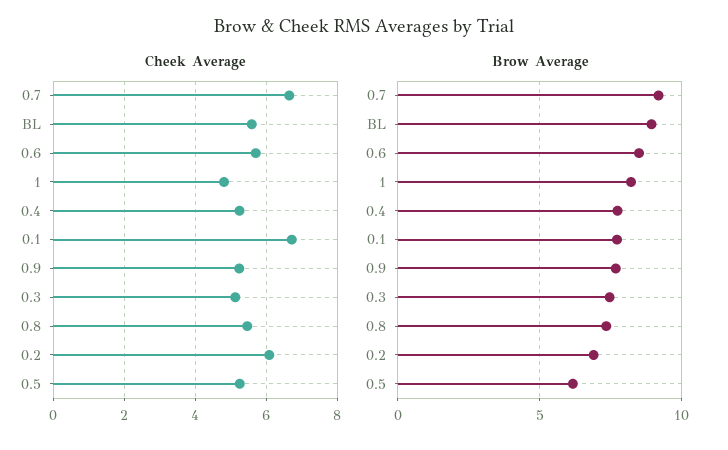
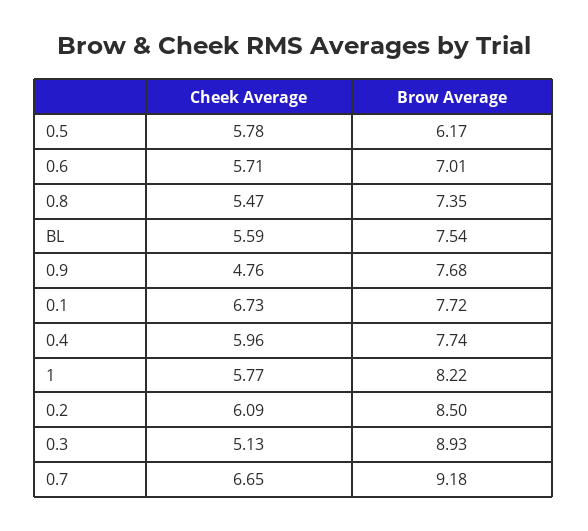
Cheek Average, 1: 4.8 -> 5.77
Cheek Average, 0.4: 5.2 -> 5.96
Cheek Average, 0.9: 5.2 -> 4.76
Cheek Average, 0.5: 5.2 -> 5.78
Brow Average, BL: 9 -> 7.54
Brow Average, 0.6: 8.5 -> 7.01
Brow Average, 0.3: 7.5 -> 8.93
Brow Average, 0.2: 7 -> 8.5

